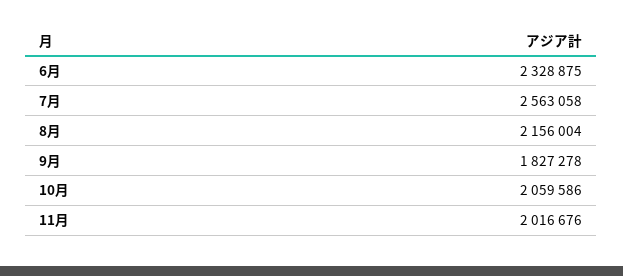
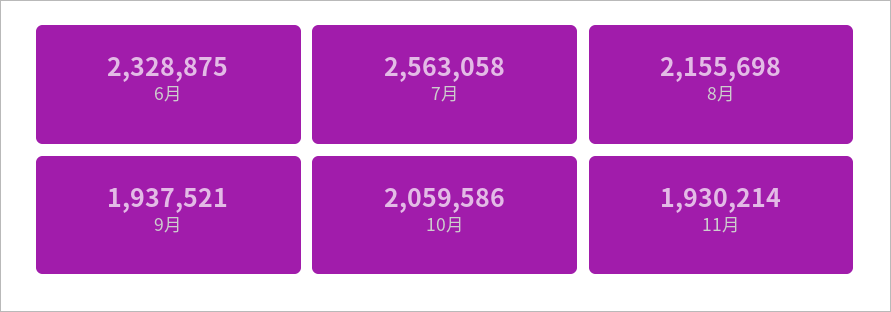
8月: 2156004 -> 2155698
9月: 1827278 -> 1937521
11月: 2016676 -> 1930214

